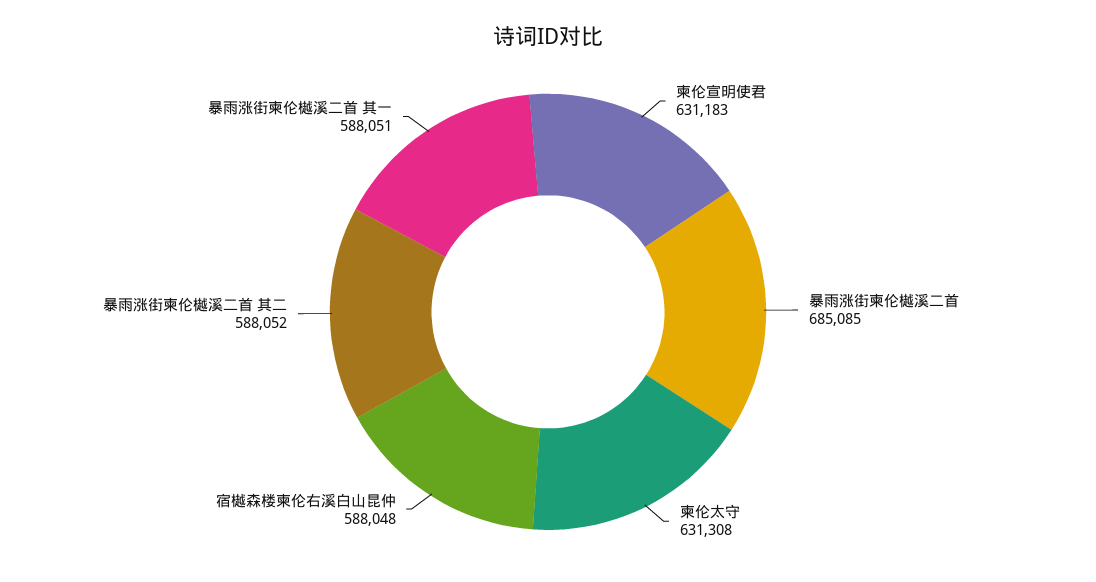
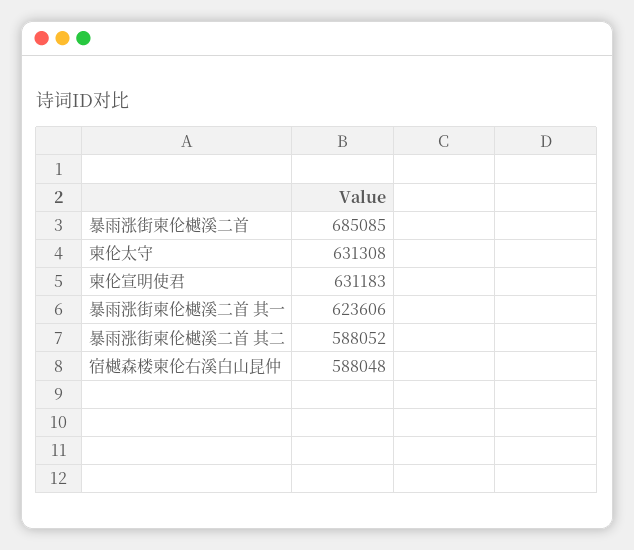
暴雨涨街柬伦樾溪二首 其一: 588051 -> 623606

